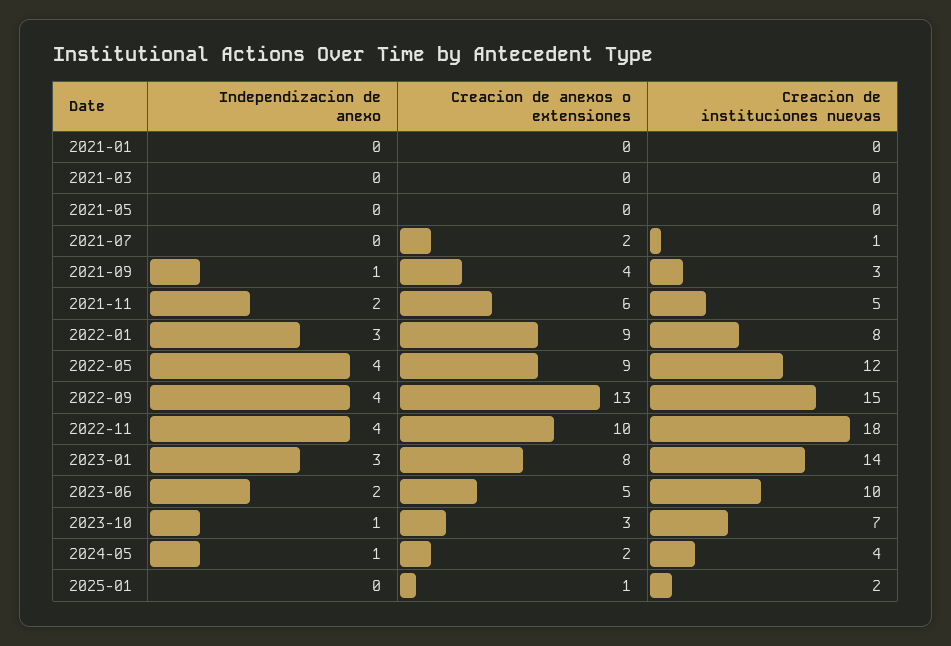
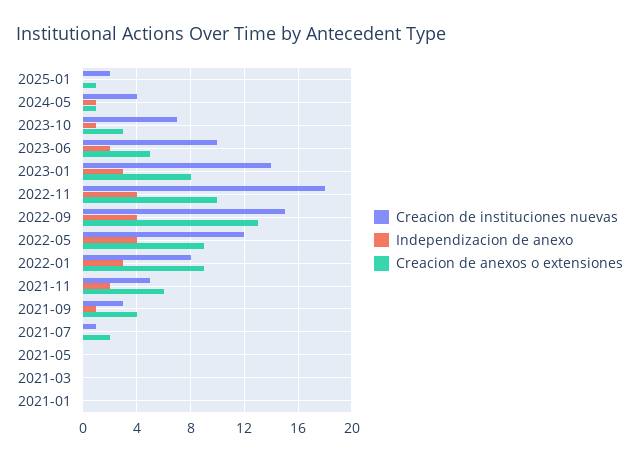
Creacion de anexos o extensiones, 2024-05: 2 -> 1

